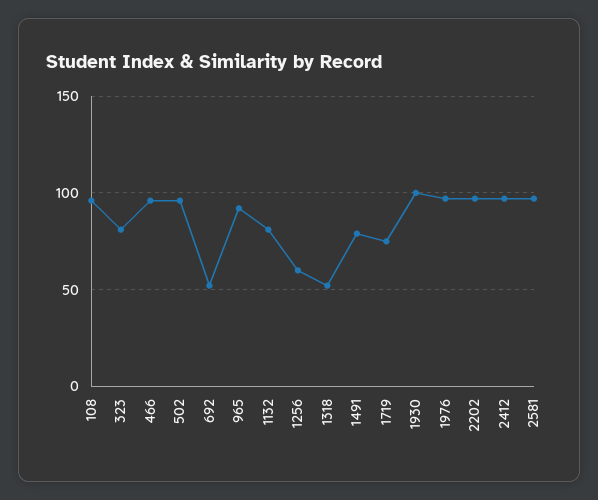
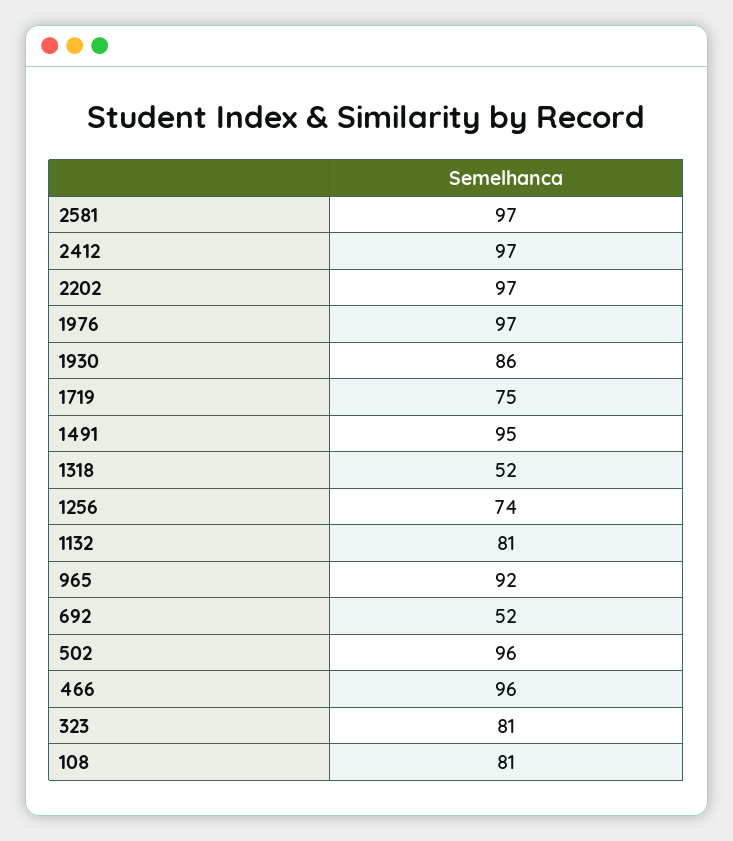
108: 95 -> 81
1256: 60 -> 74
1491: 80 -> 95
1930: 100 -> 86

